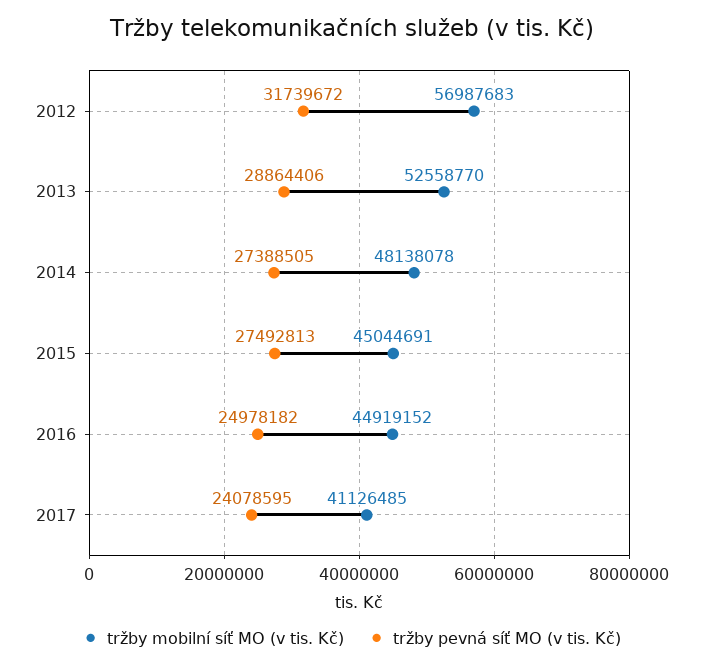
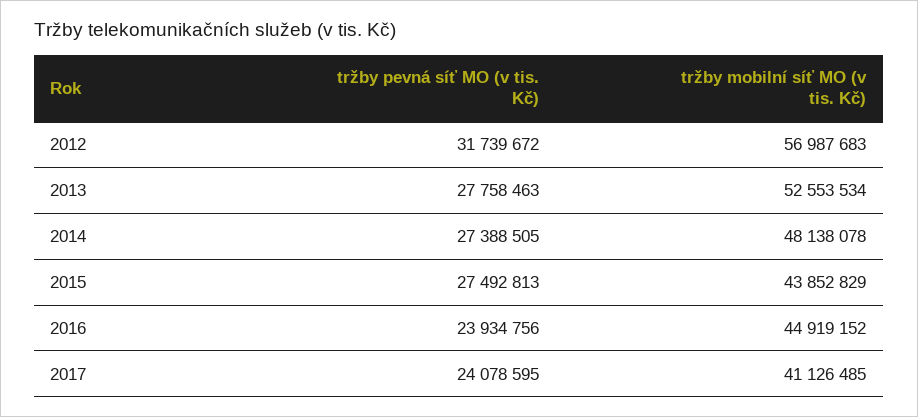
tržby mobilní síť MO (v tis. Kč), 2013: 52558770 -> 52553534
tržby pevná síť MO (v tis. Kč), 2013: 28864406 -> 27758463
tržby mobilní síť MO (v tis. Kč), 2015: 45044691 -> 43852829
tržby pevná síť MO (v tis. Kč), 2016: 24978182 -> 23934756

